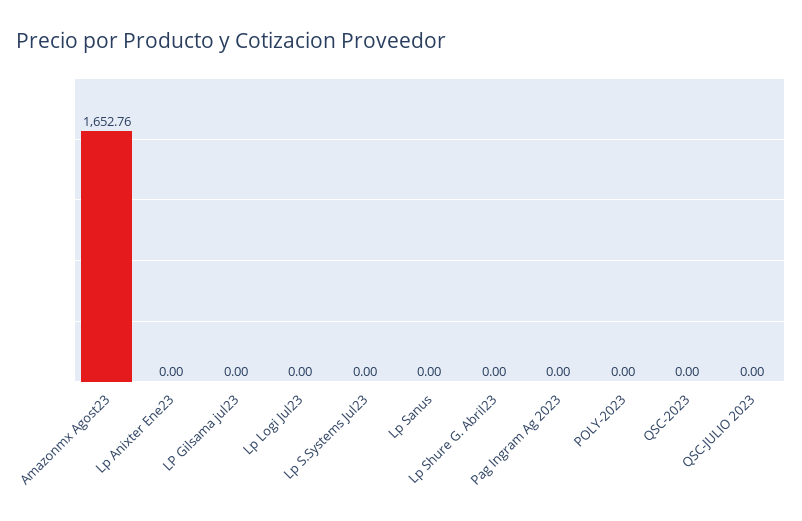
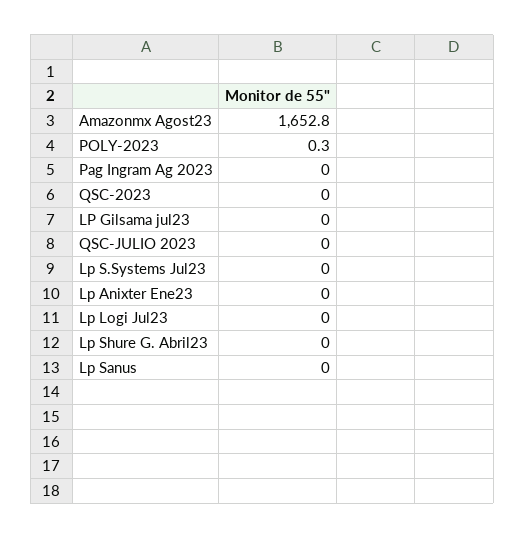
POLY-2023: 0 -> 0.3

